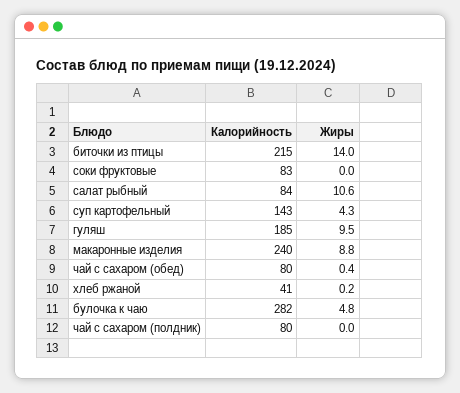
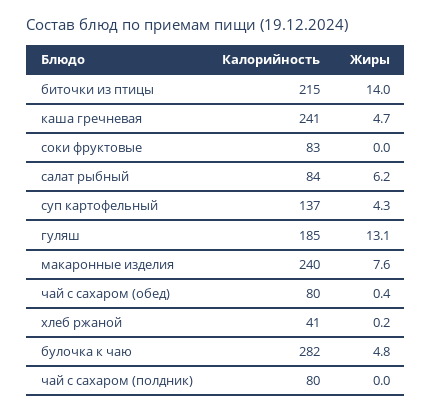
Жиры, салат рыбный: 10.6 -> 6.2
Калорийность, суп картофельный: 143 -> 137
Жиры, гуляш: 9.5 -> 13.1
Жиры, макаронные изделия: 8.8 -> 7.6
Калорийность, каша гречневая: none -> 241
Жиры, каша гречневая: none -> 4.7

